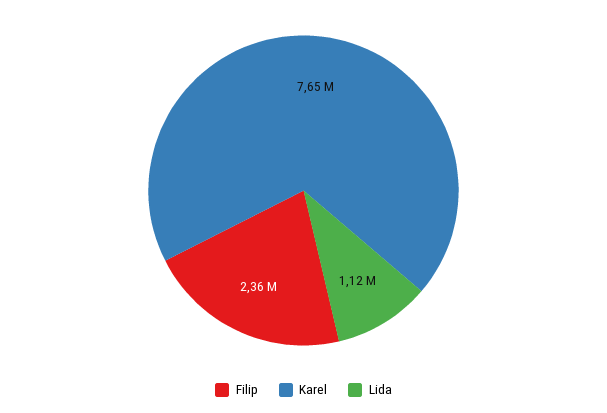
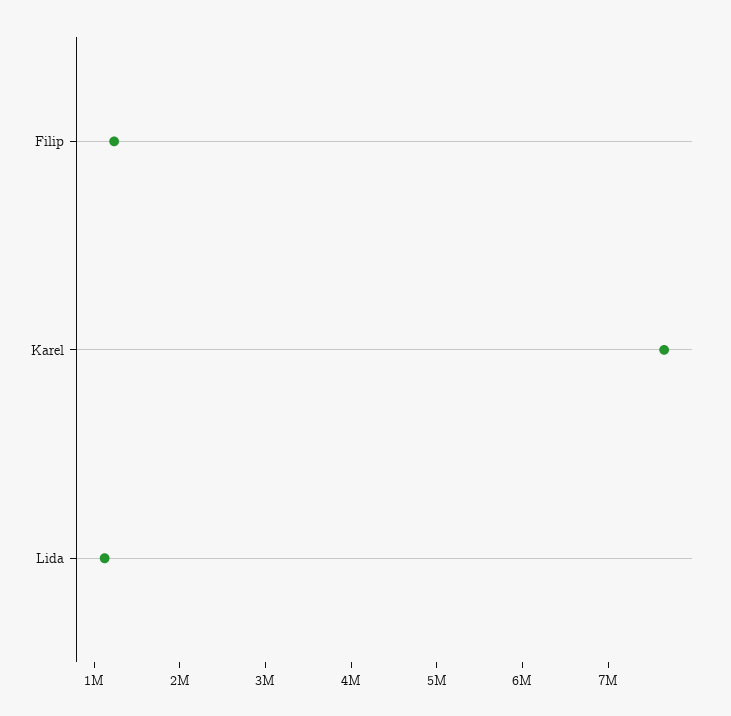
Filip: 2360000 -> 1200000

